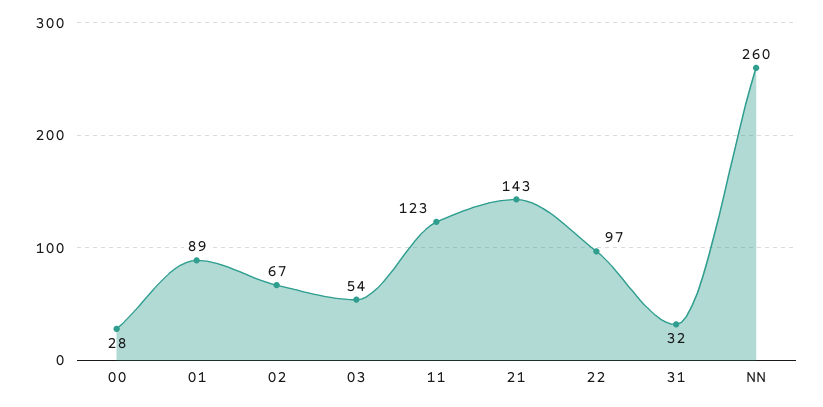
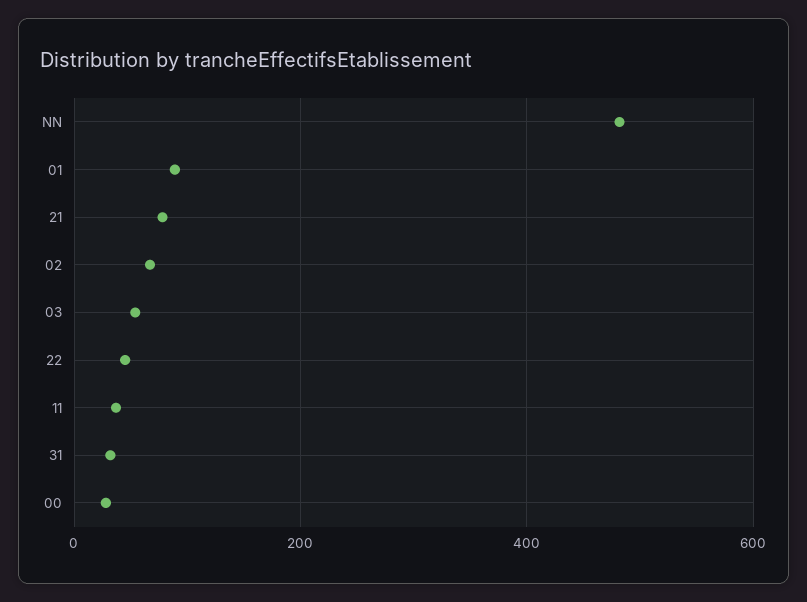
11: 123 -> 40
21: 143 -> 80
22: 97 -> 40
NN: 260 -> 480

